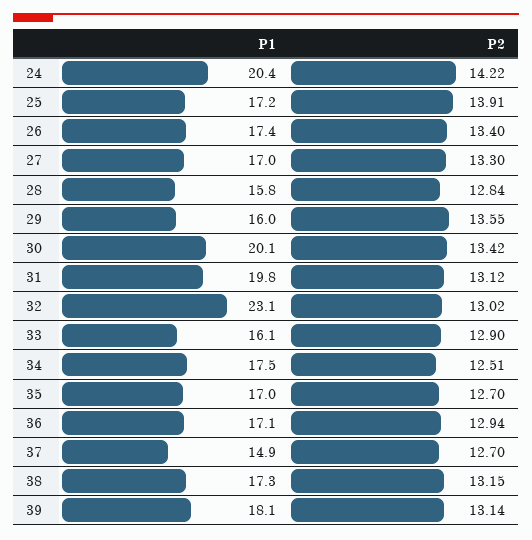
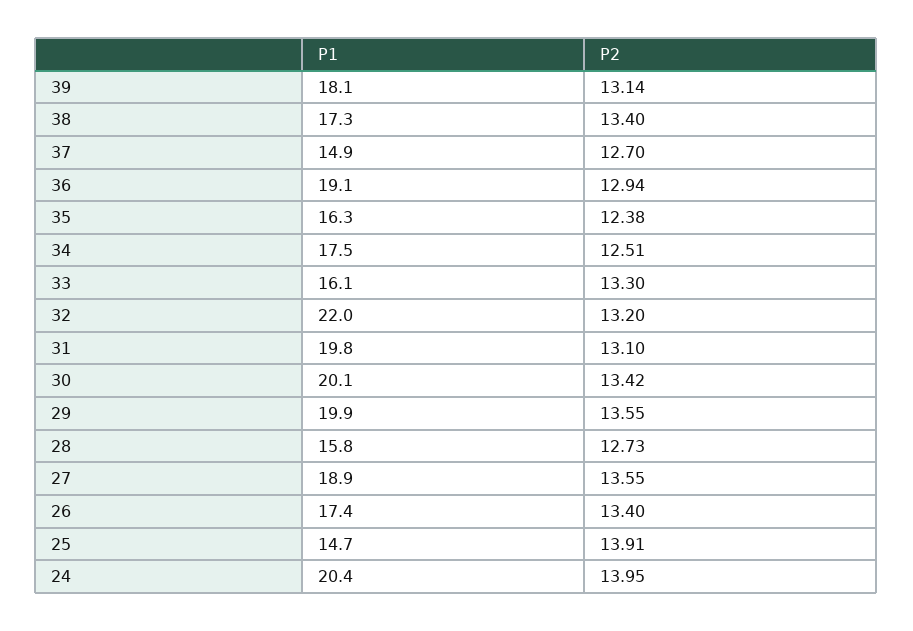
P2, 24: 14.22 -> 13.95
P1, 25: 17.2 -> 14.7
P1, 27: 17 -> 18.9
P2, 27: 13.3 -> 13.55
P2, 28: 12.84 -> 12.73
P1, 29: 16 -> 19.9
P2, 31: 13.12 -> 13.1
P1, 32: 23.1 -> 22
P2, 32: 13.02 -> 13.2
P2, 33: 12.9 -> 13.3
P1, 35: 17 -> 16.3
P2, 35: 12.7 -> 12.38
P1, 36: 17.1 -> 19.1
P2, 38: 13.15 -> 13.4

